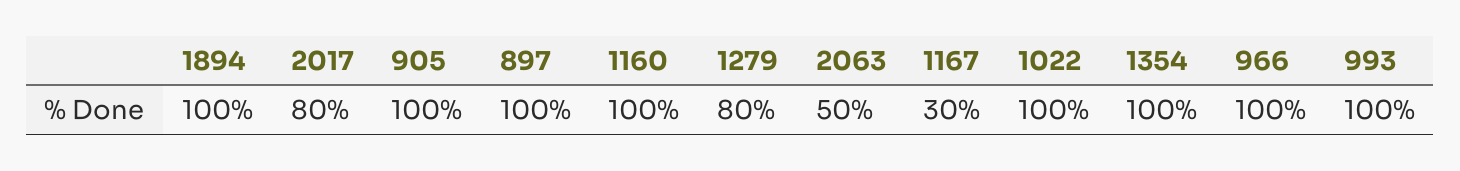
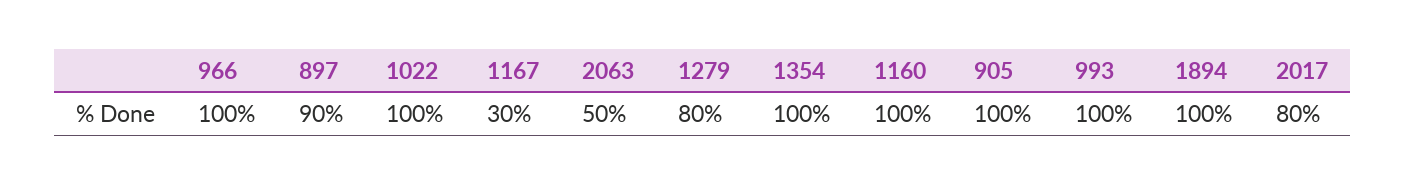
897: 100 -> 90

